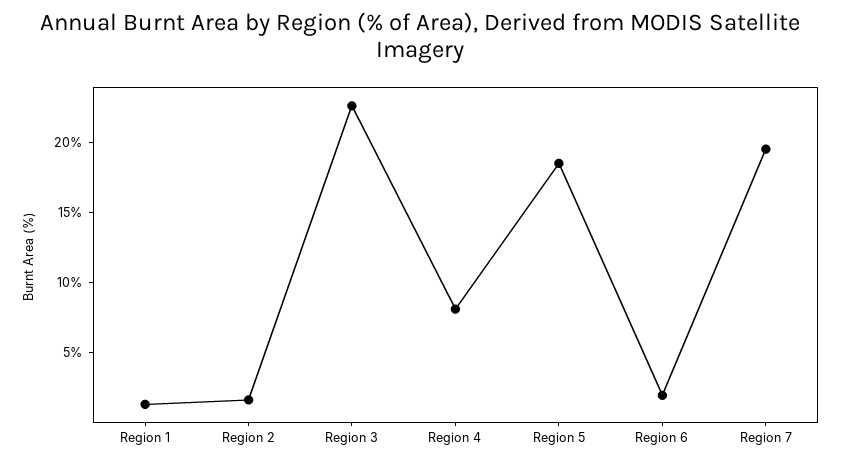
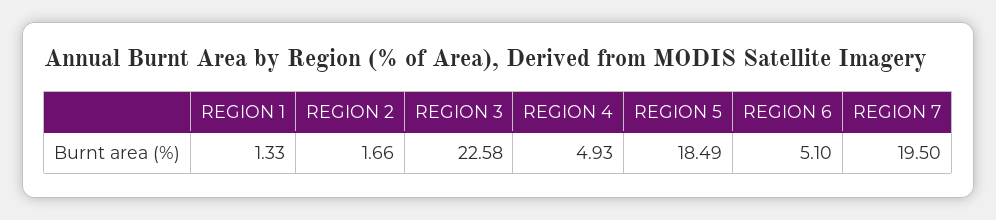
Region 4: 8 -> 4.93
Region 6: 2 -> 5.1

